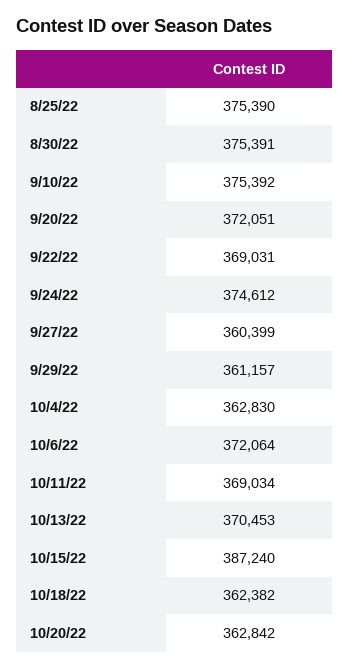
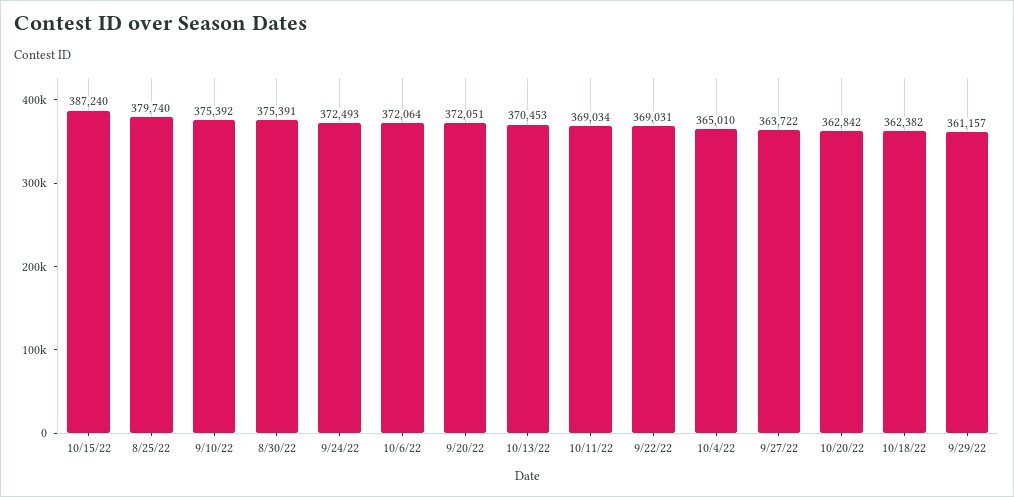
8/25/22: 375390 -> 379740
9/24/22: 374612 -> 372493
9/27/22: 360399 -> 363722
10/4/22: 362830 -> 365010

